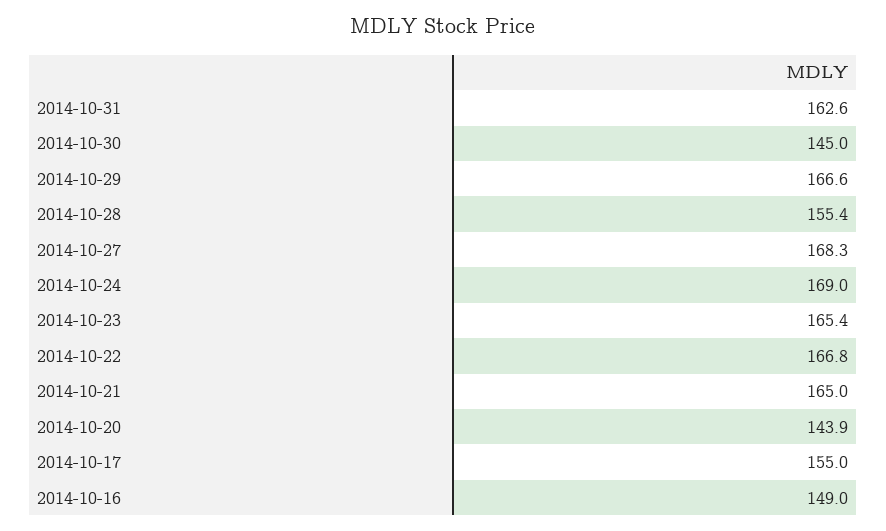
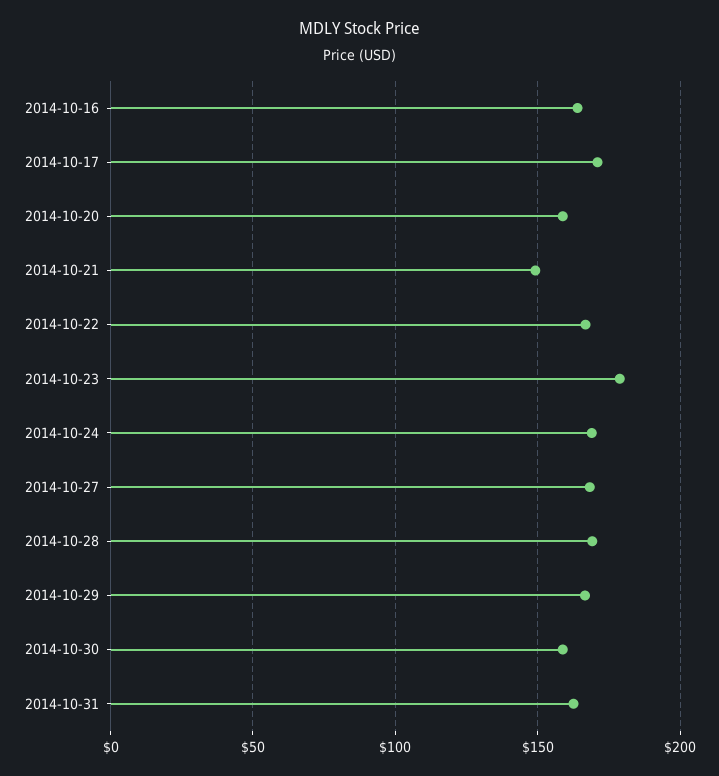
2014-10-30: 145 -> 160
2014-10-28: 155.4 -> 170
2014-10-23: 165.4 -> 180
2014-10-21: 165 -> 150
2014-10-20: 143.9 -> 160
2014-10-17: 155 -> 170
2014-10-16: 149 -> 165

